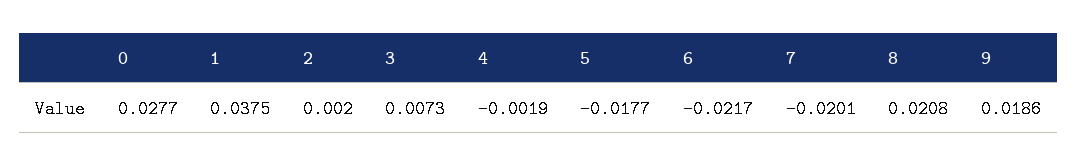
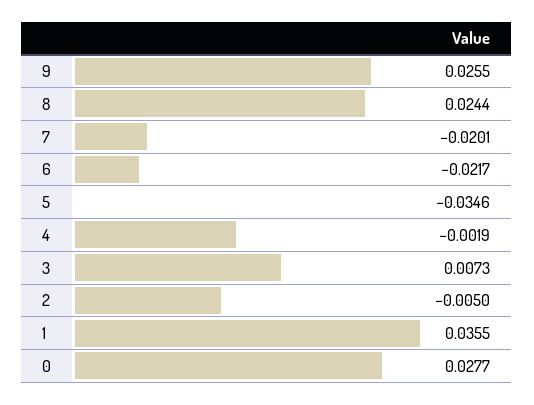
1: 0.0375 -> 0.0355
2: 0.002 -> -0.005
5: -0.0177 -> -0.0346
8: 0.0208 -> 0.0244
9: 0.0186 -> 0.0255

